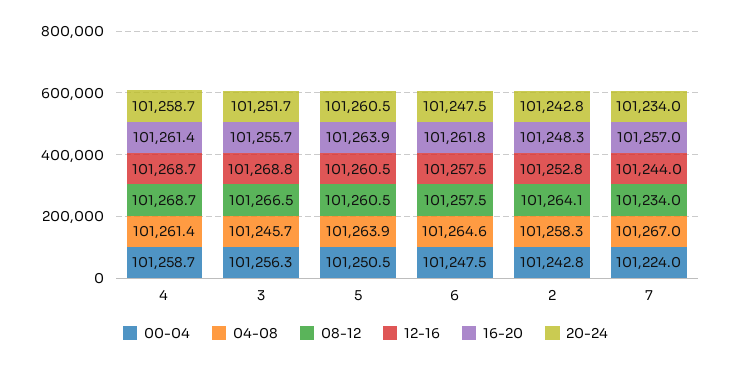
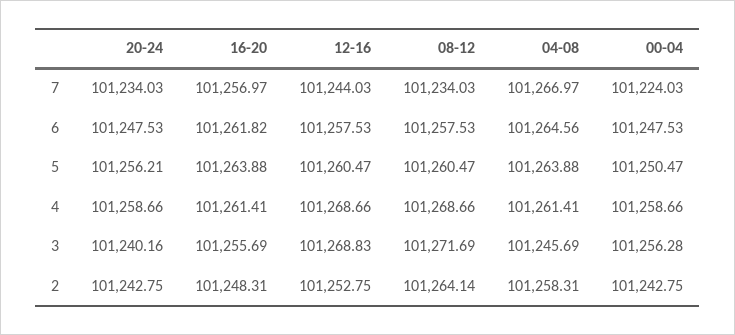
08-12, 3: 101266.5 -> 101271.69
20-24, 3: 101251.7 -> 101240.16
20-24, 5: 101260.5 -> 101256.21

